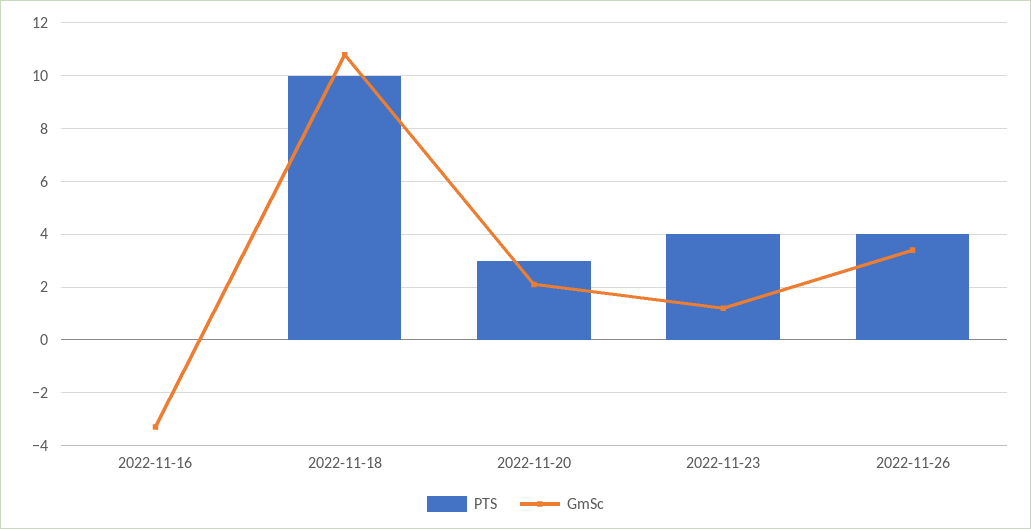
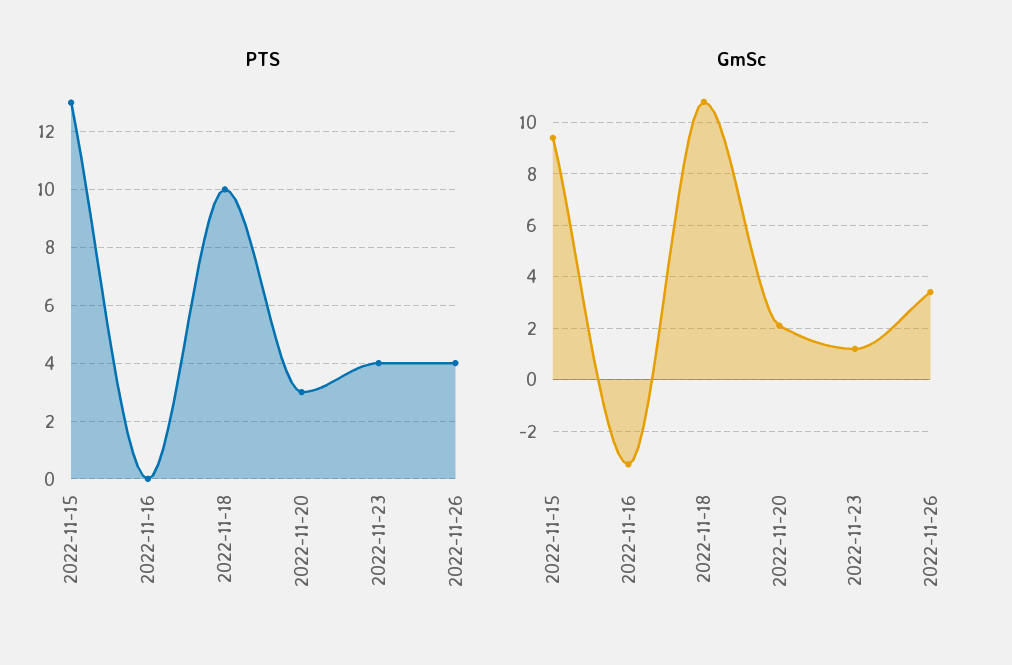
PTS, 2022-11-15: none -> 13
GmSc, 2022-11-15: none -> 9.5

